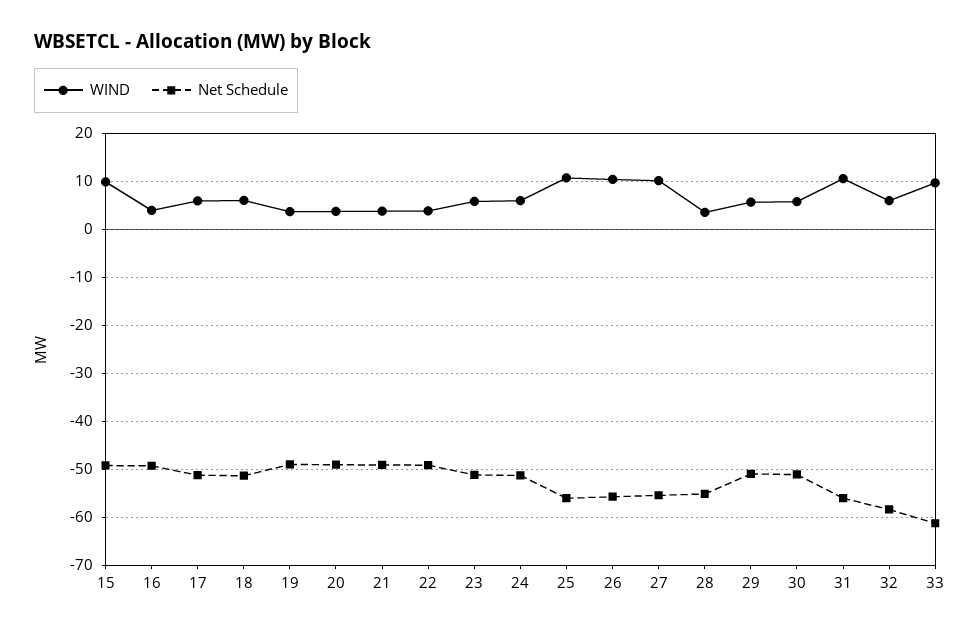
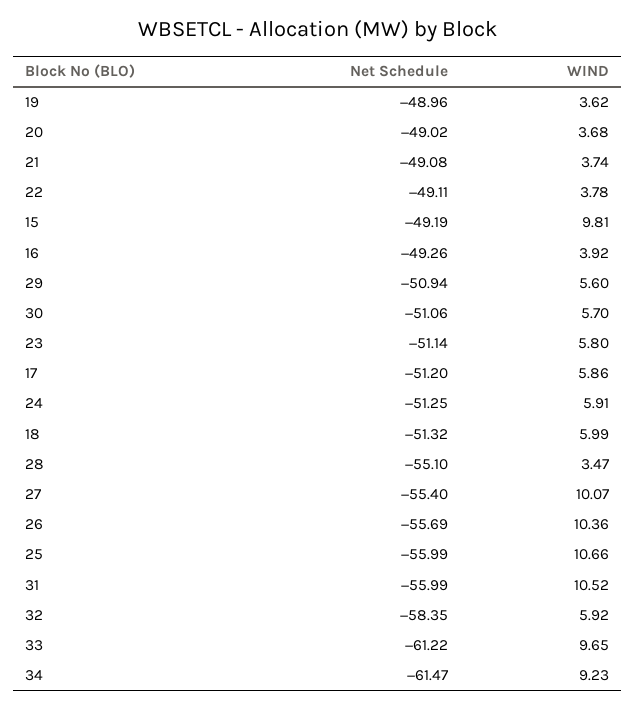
Net Schedule, 34: none -> -61.47
WIND, 34: none -> 9.23

